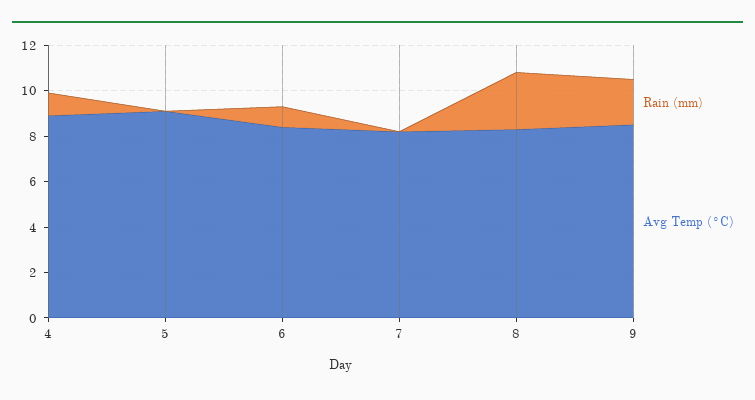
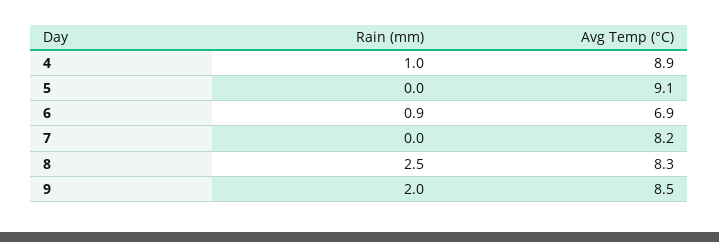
Avg Temp (°C), 6: 8.5 -> 6.9

